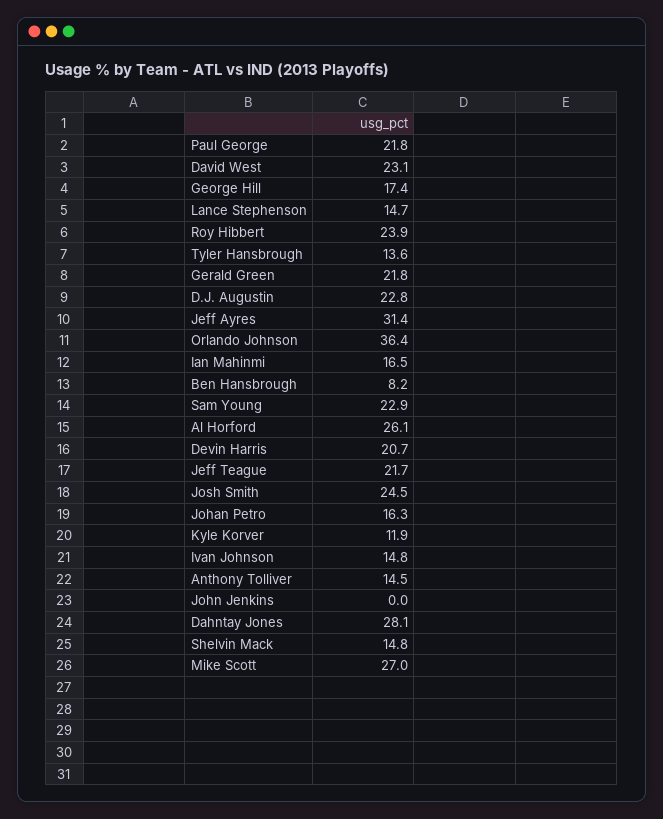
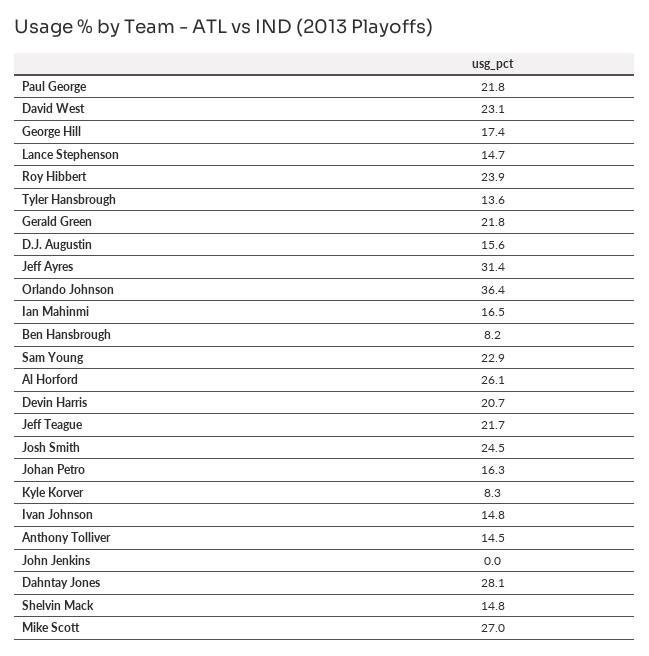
D.J. Augustin: 22.8 -> 15.6
Kyle Korver: 11.9 -> 8.3

